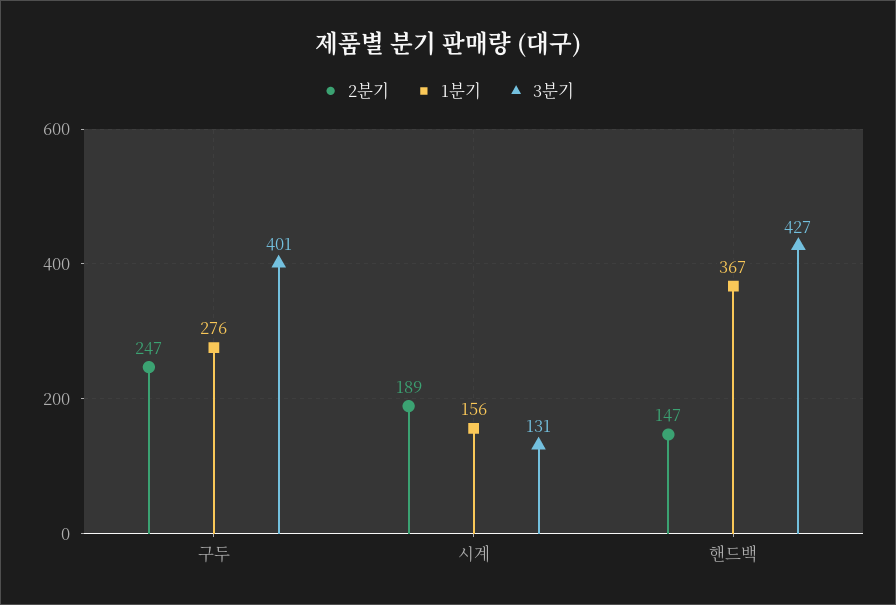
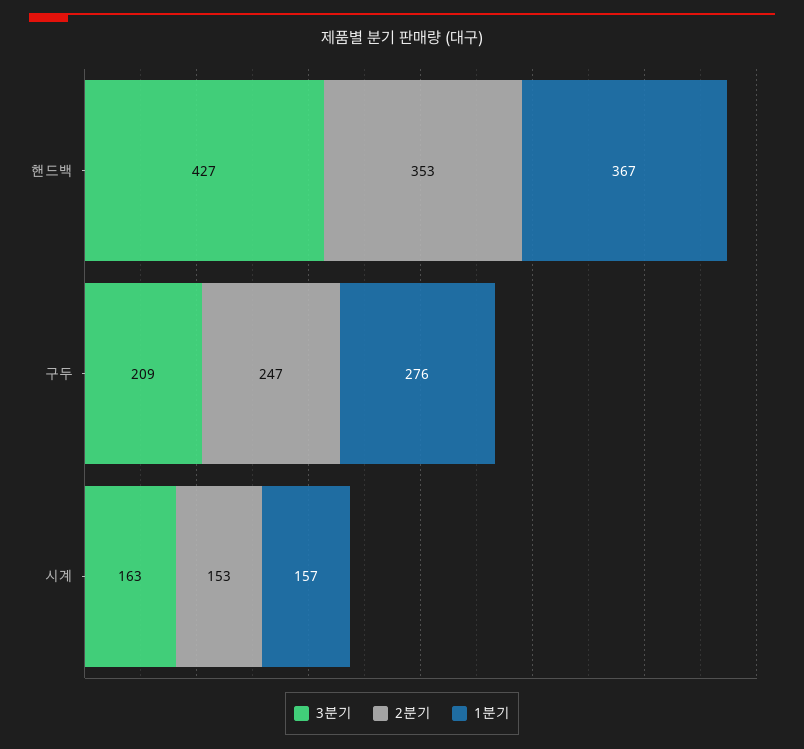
3분기, 구두: 401 -> 209
2분기, 시계: 189 -> 153
1분기, 시계: 156 -> 157
3분기, 시계: 131 -> 163
2분기, 핸드백: 147 -> 353

